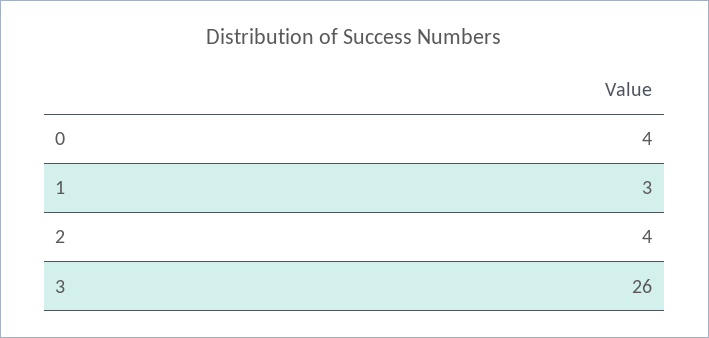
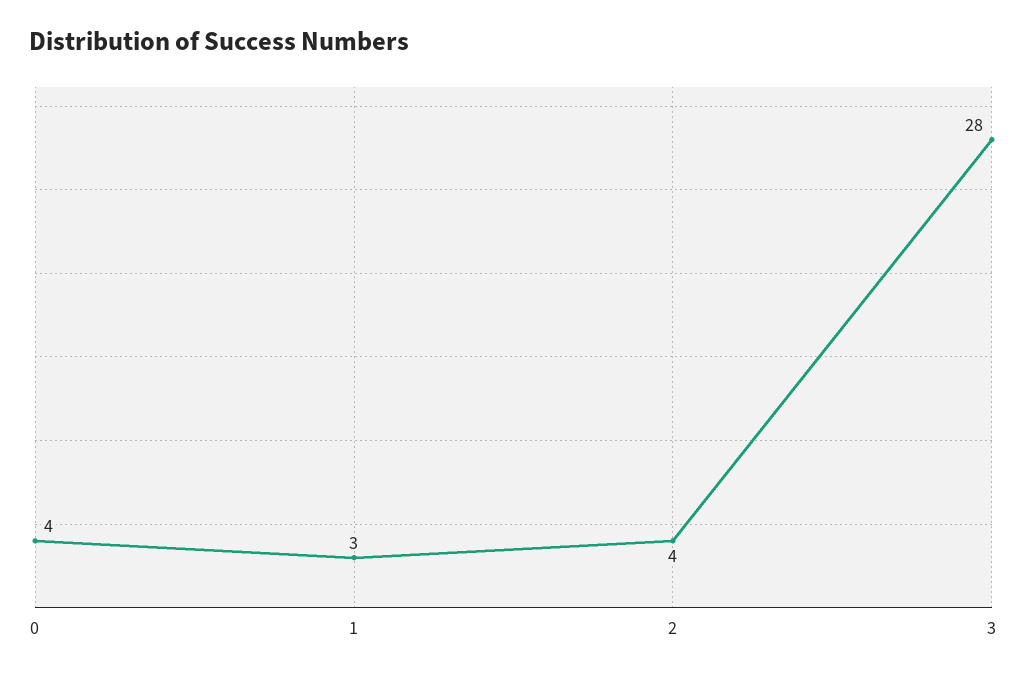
3: 26 -> 28

